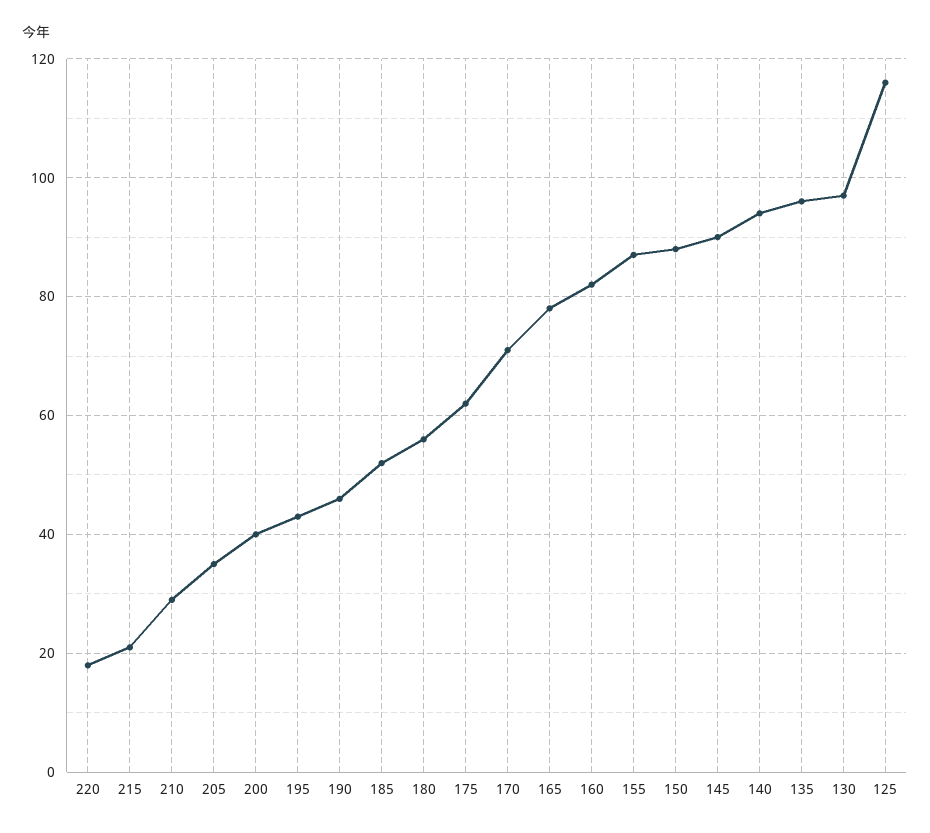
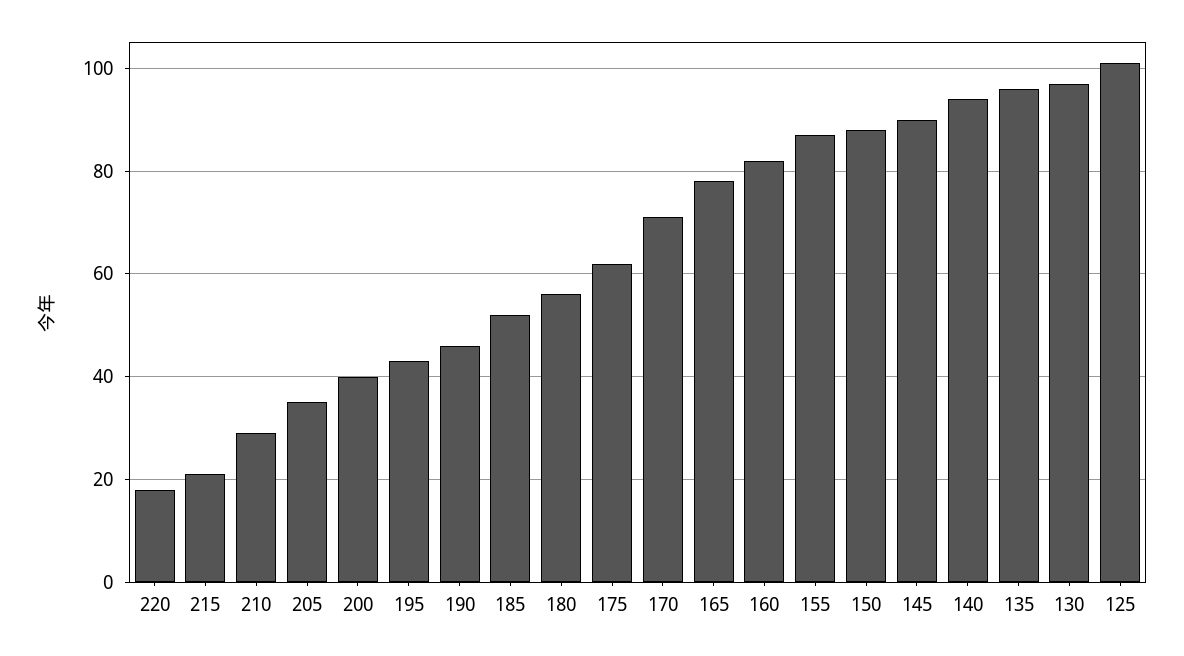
125: 115 -> 100

